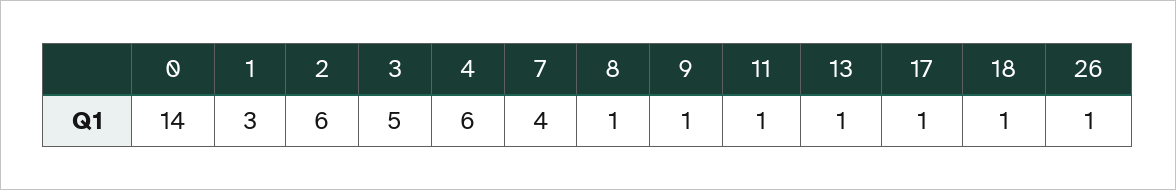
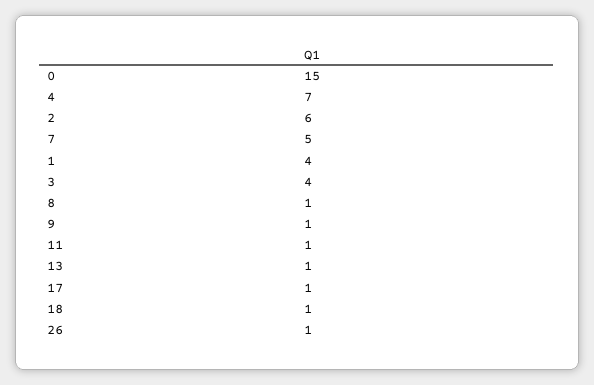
0: 14 -> 15
1: 3 -> 4
3: 5 -> 4
4: 6 -> 7
7: 4 -> 5

